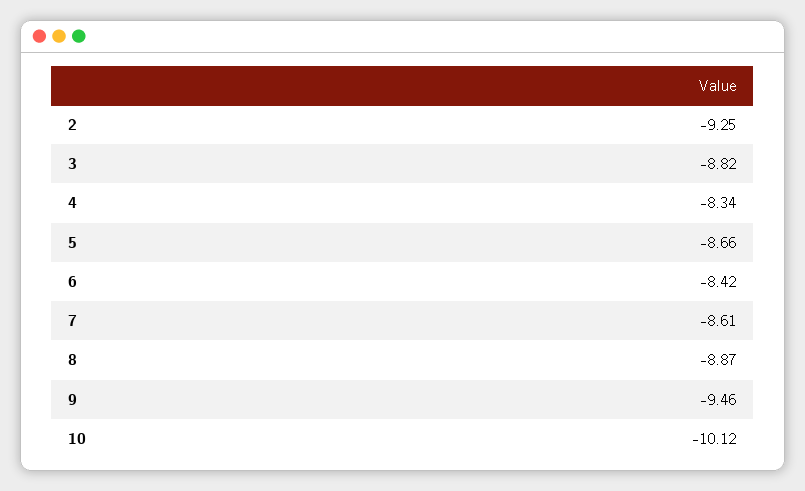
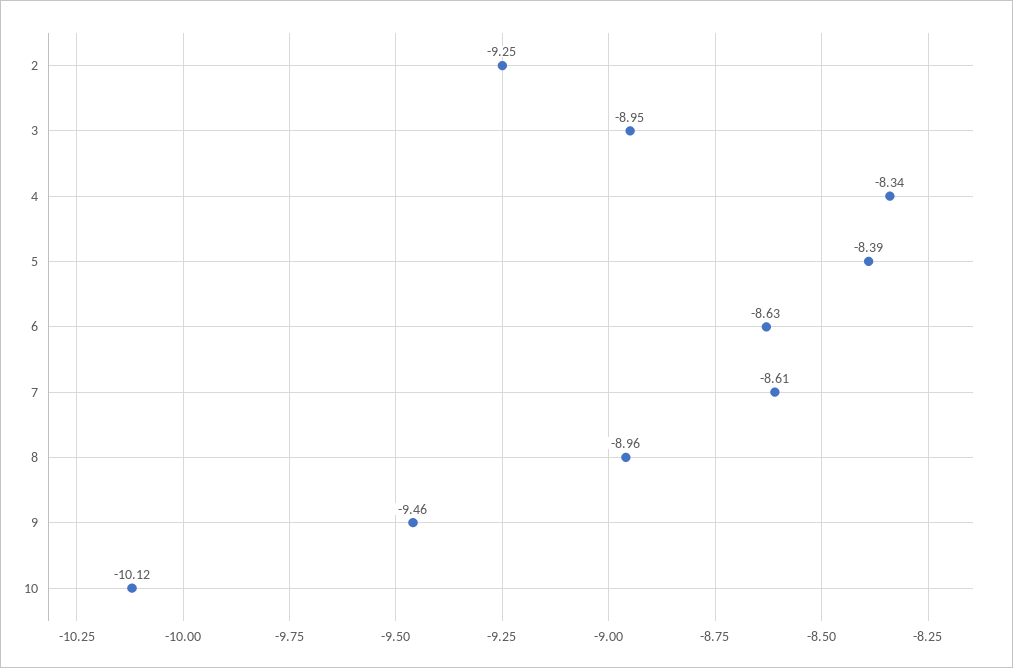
3: -8.82 -> -8.95
5: -8.66 -> -8.39
6: -8.42 -> -8.63
8: -8.87 -> -8.96

